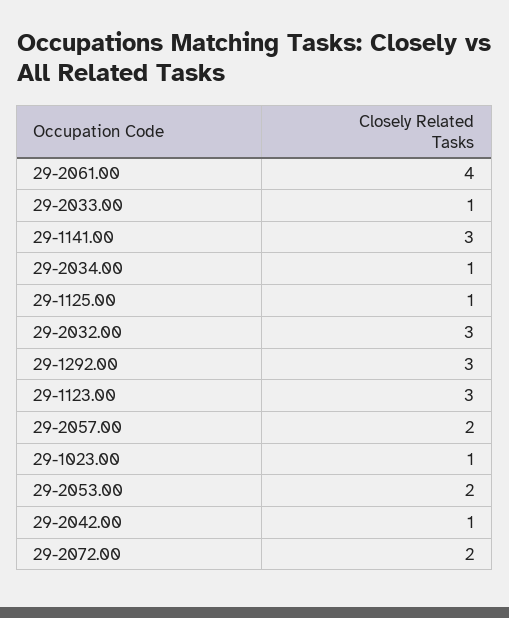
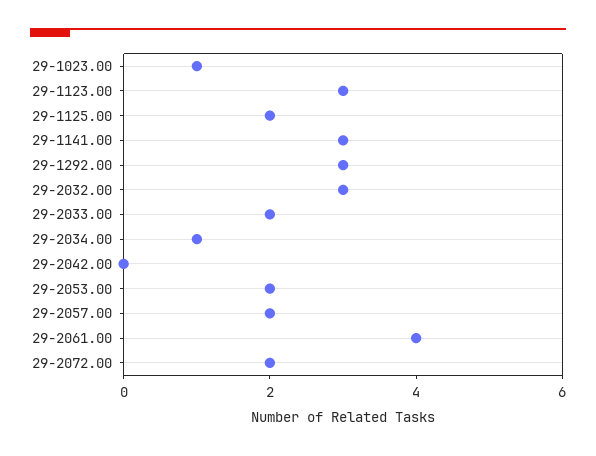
29-2033.00: 1 -> 2
29-1125.00: 1 -> 2
29-2042.00: 1 -> 0

